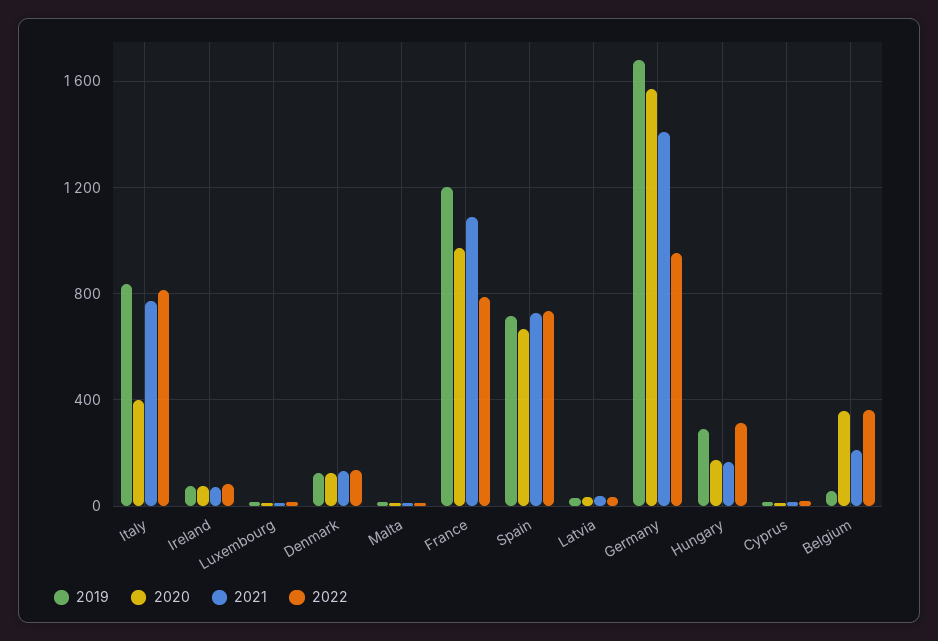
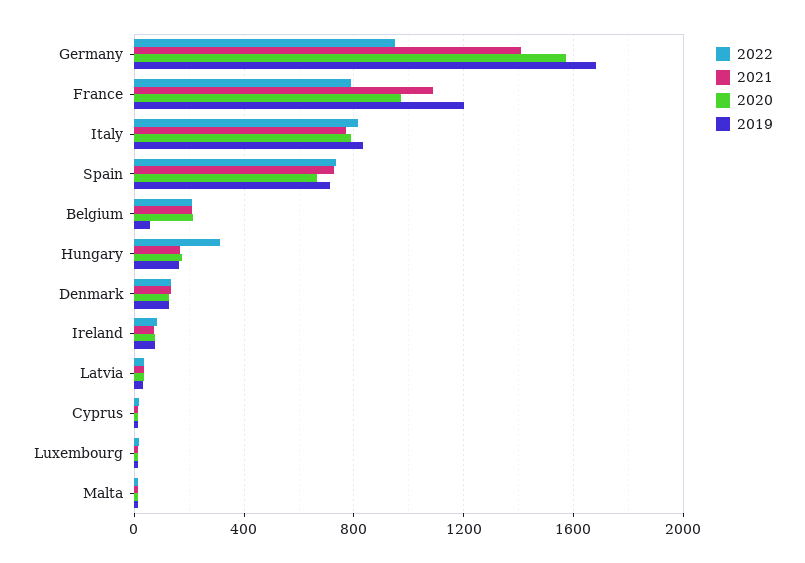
2020, Italy: 400 -> 800
2019, Hungary: 300 -> 150
2020, Belgium: 350 -> 200
2022, Belgium: 350 -> 200

